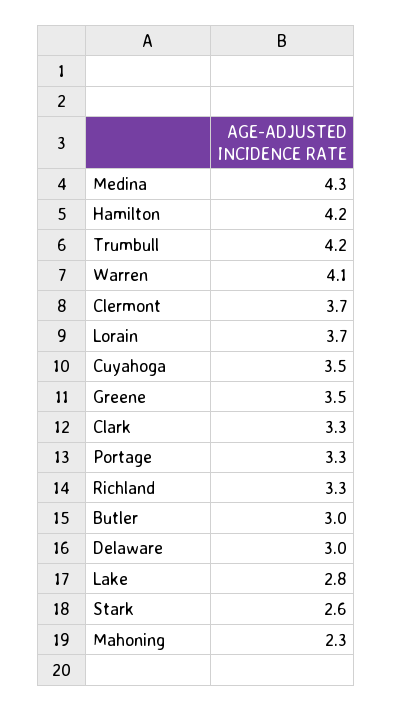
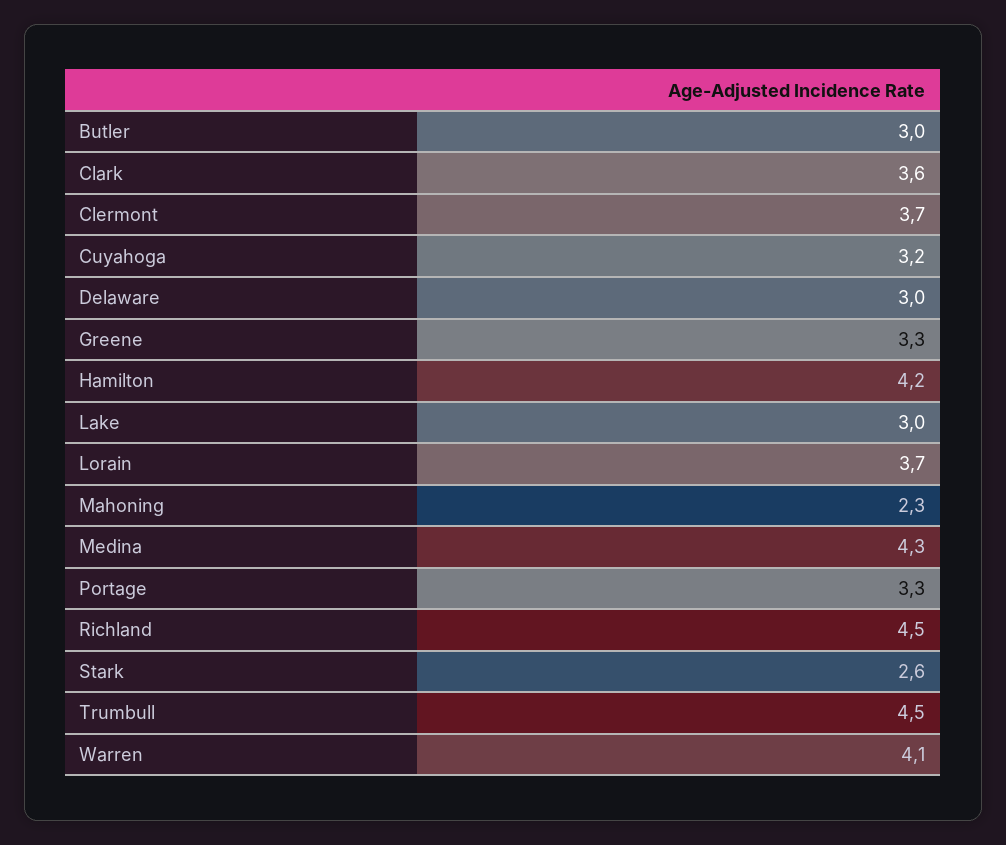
Trumbull: 4.2 -> 4.5
Cuyahoga: 3.5 -> 3.2
Greene: 3.5 -> 3.3
Clark: 3.3 -> 3.6
Richland: 3.3 -> 4.5
Lake: 2.8 -> 3

